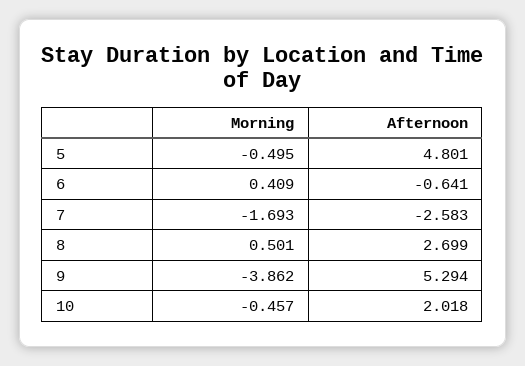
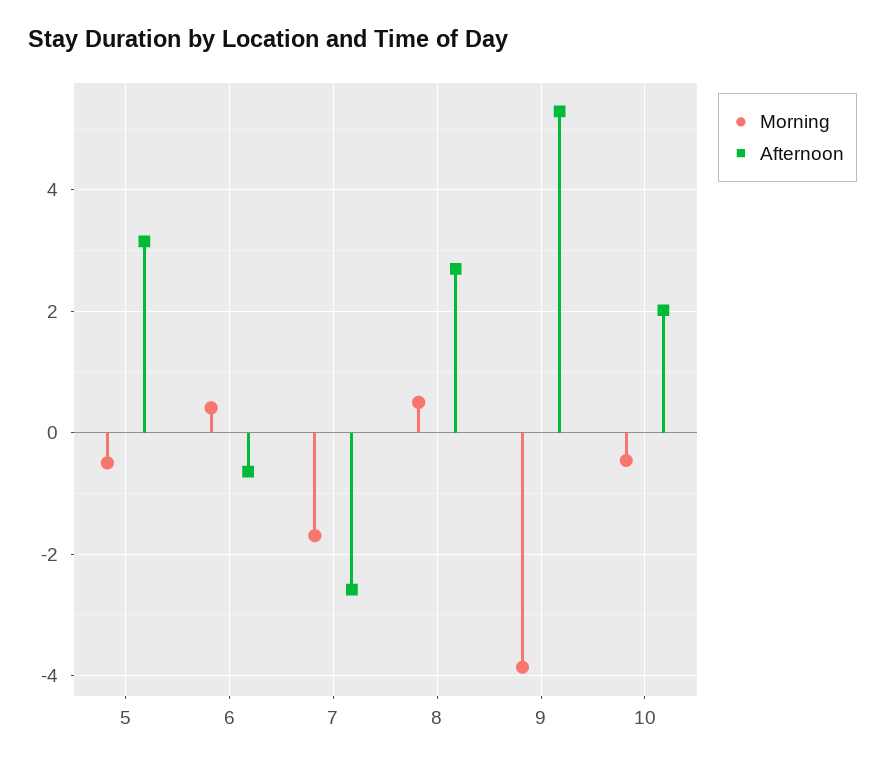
Afternoon, 5: 4.801 -> 3.2

